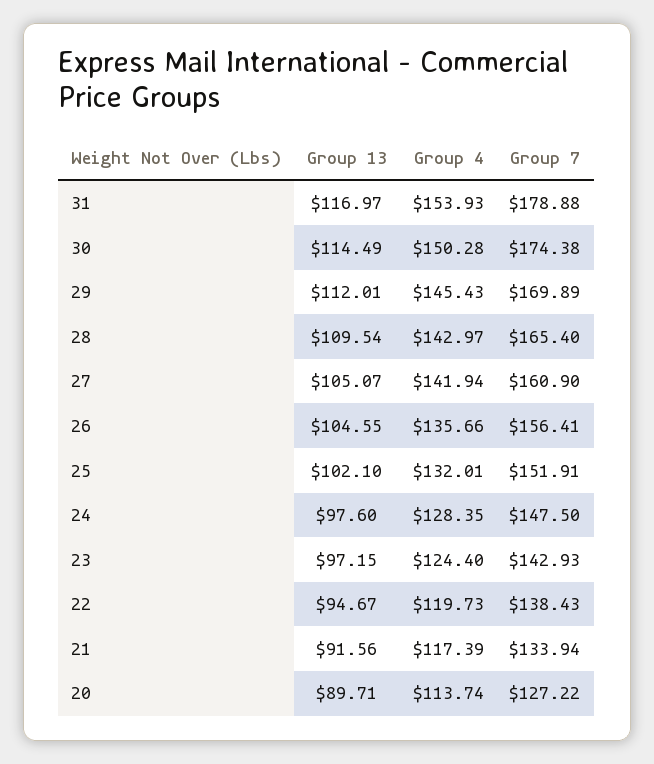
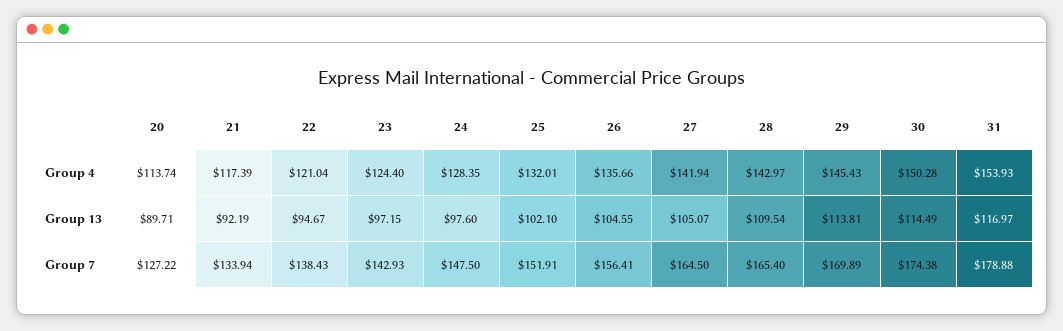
Group 13, 29: 112.01 -> 113.81
Group 7, 27: 160.9 -> 164.5
Group 4, 22: 119.73 -> 121.04
Group 13, 21: 91.56 -> 92.19

